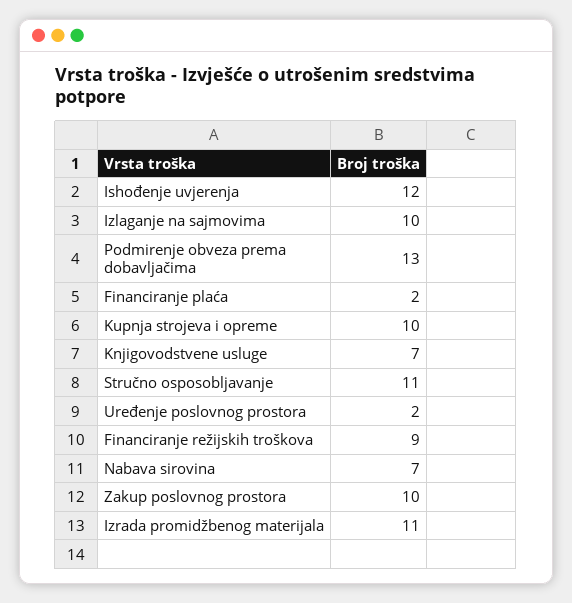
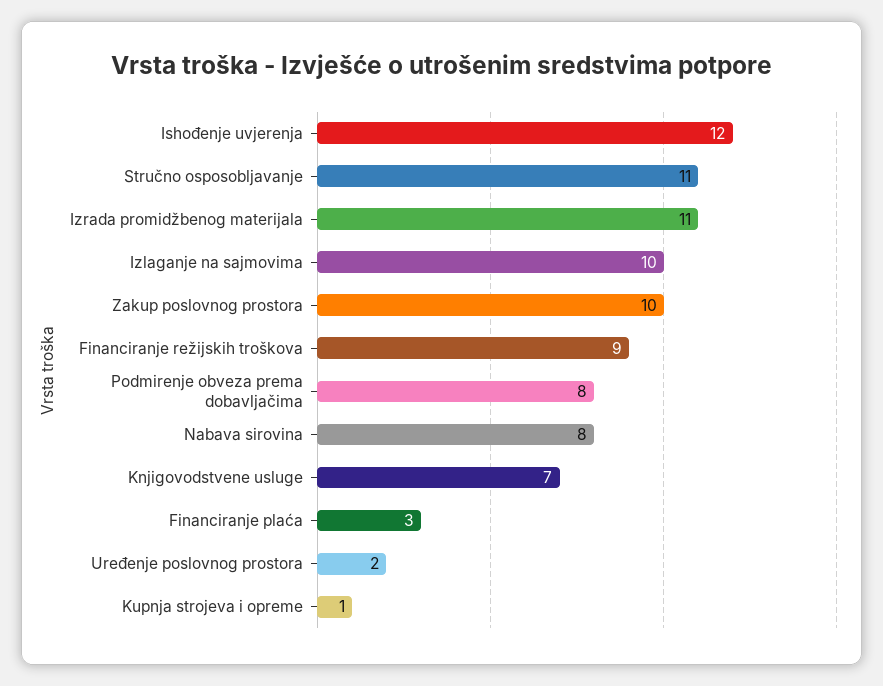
Podmirenje obveza prema dobavljačima: 13 -> 8
Financiranje plaća: 2 -> 3
Kupnja strojeva i opreme: 10 -> 1
Nabava sirovina: 7 -> 8

